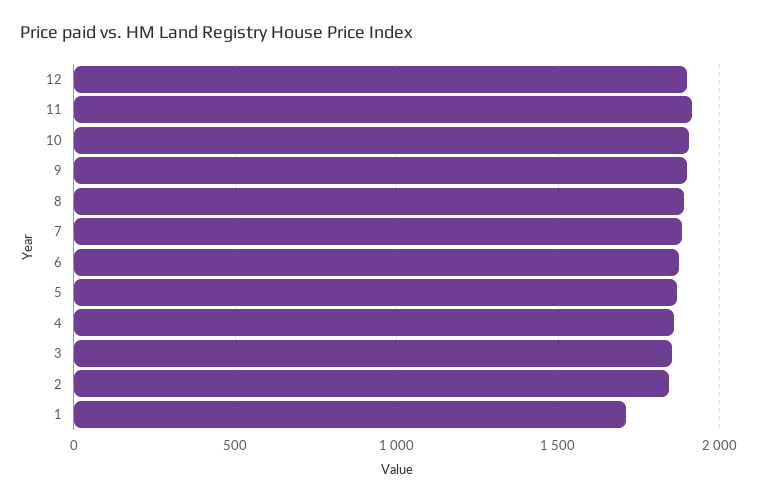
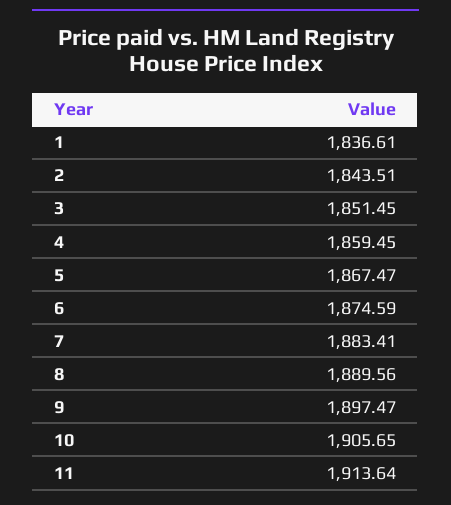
12: 1900 -> none
1: 1700 -> 1836.61

